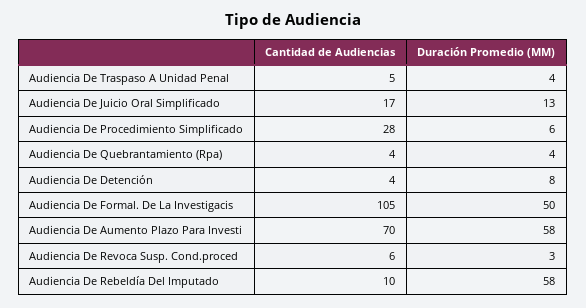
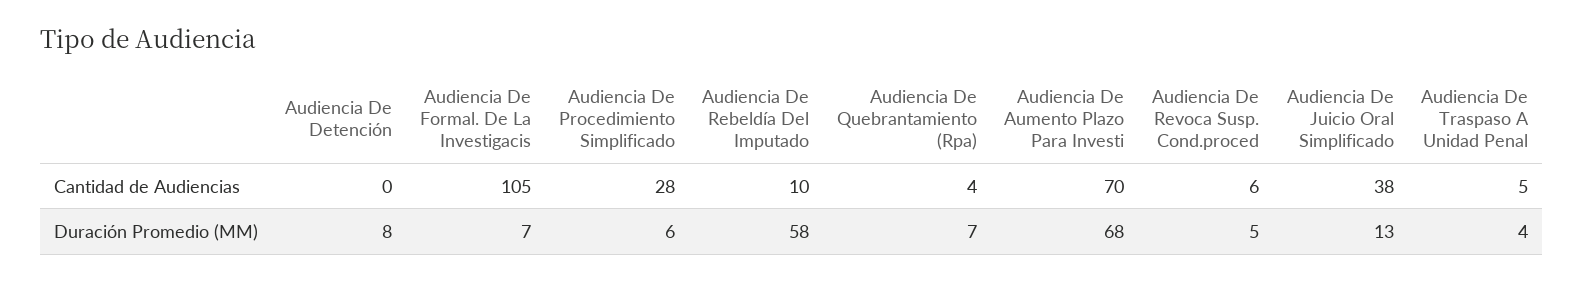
Cantidad de Audiencias, Audiencia De Juicio Oral Simplificado: 17 -> 38
Duración Promedio (MM), Audiencia De Quebrantamiento (Rpa): 4 -> 7
Cantidad de Audiencias, Audiencia De Detención: 4 -> 0
Duración Promedio (MM), Audiencia De Formal. De La Investigacis: 50 -> 7
Duración Promedio (MM), Audiencia De Aumento Plazo Para Investi: 58 -> 68
Duración Promedio (MM), Audiencia De Revoca Susp. Cond.proced: 3 -> 5

